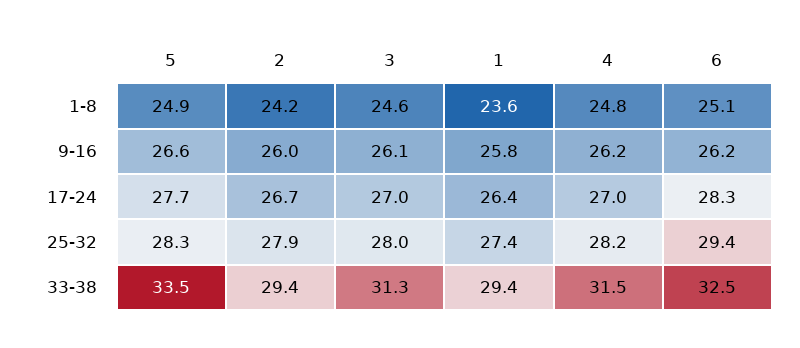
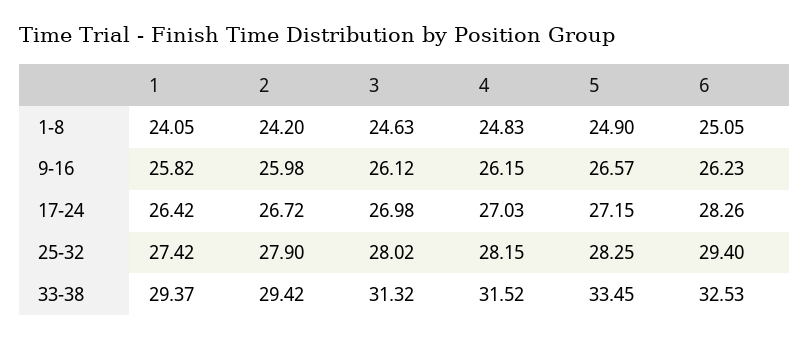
1, 1-8: 23.6 -> 24.05
5, 17-24: 27.7 -> 27.15

